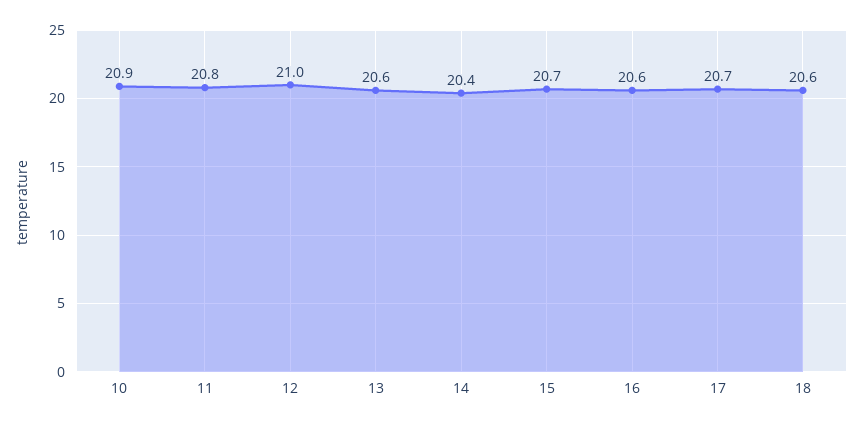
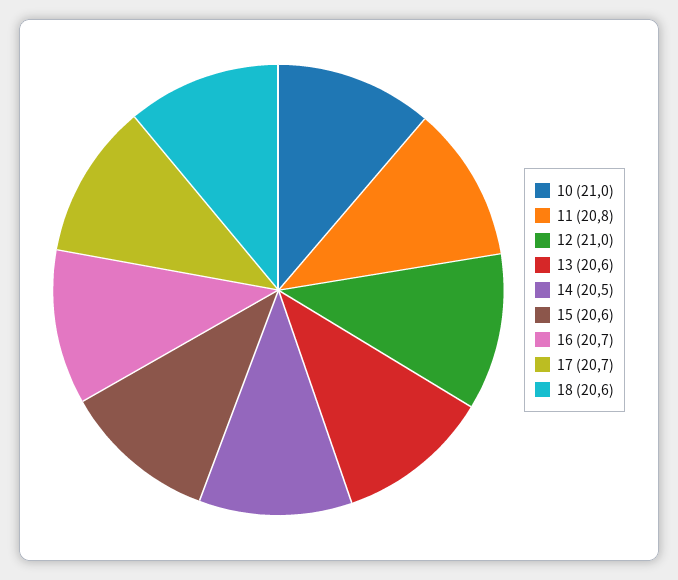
10: 20.9 -> 21
14: 20.4 -> 20.5
15: 20.7 -> 20.6
16: 20.6 -> 20.7

